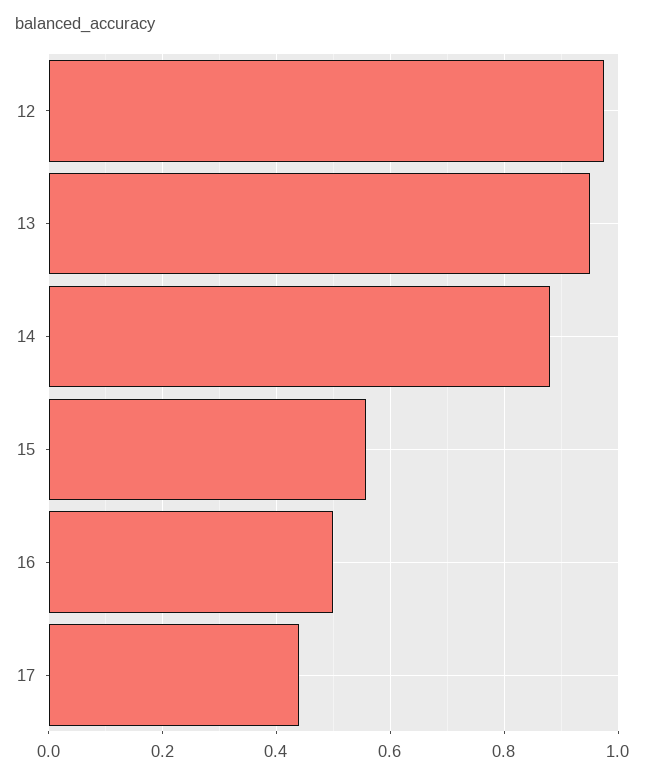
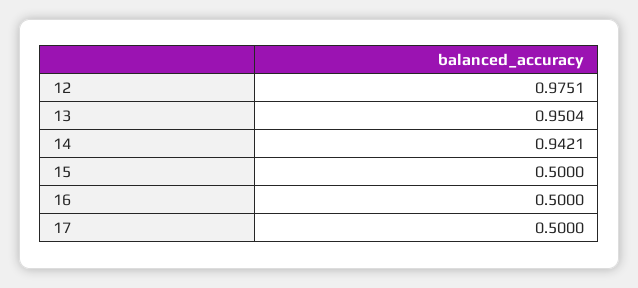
14: 0.88 -> 0.9421
15: 0.56 -> 0.5
17: 0.44 -> 0.5

